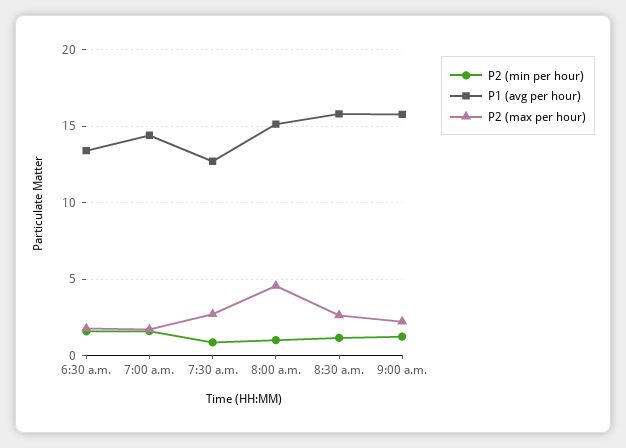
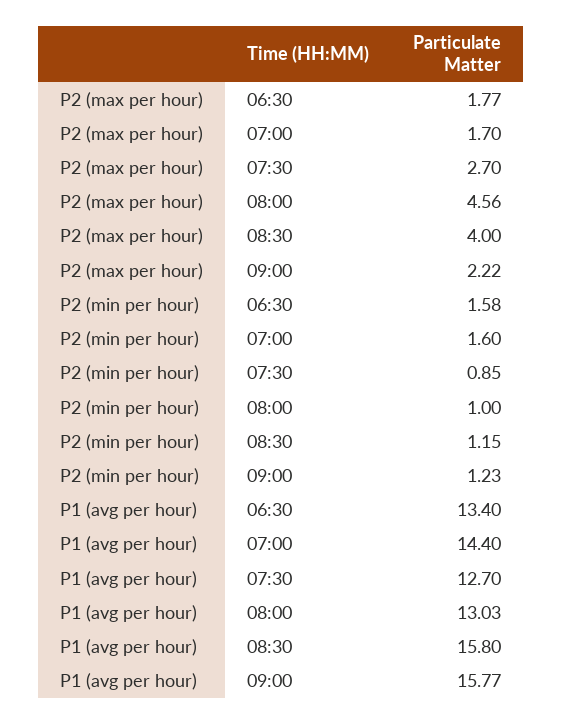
P1 (avg per hour), 8:00 a.m.: 15 -> 13.03
P2 (max per hour), 8:30 a.m.: 2.5 -> 4

